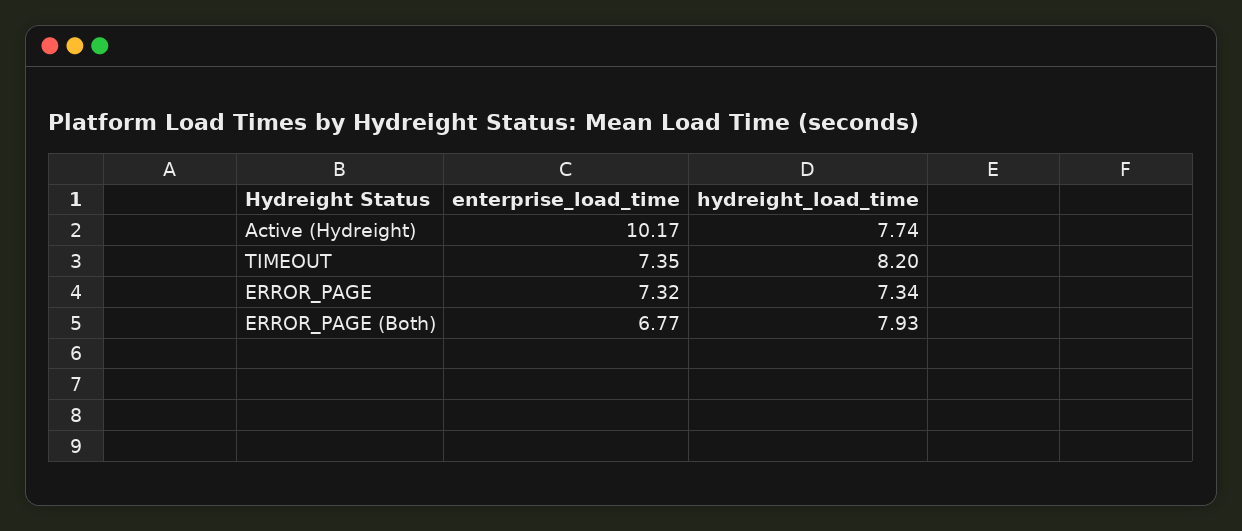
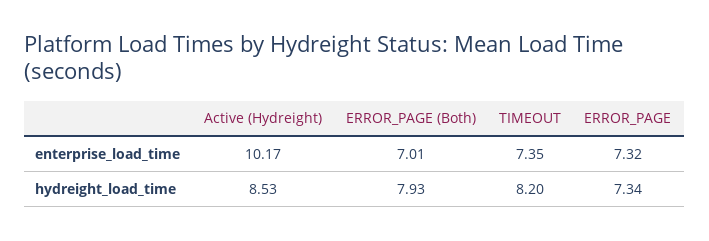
hydreight_load_time, Active (Hydreight): 7.74 -> 8.53
enterprise_load_time, ERROR_PAGE (Both): 6.77 -> 7.01

